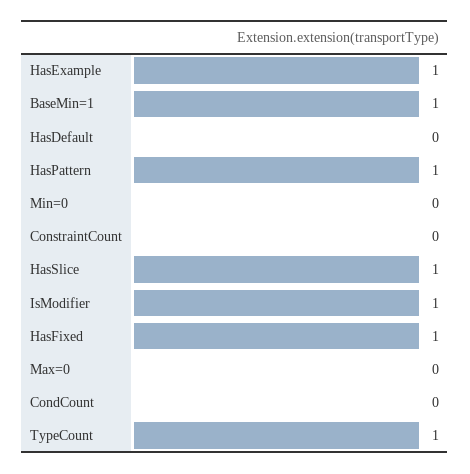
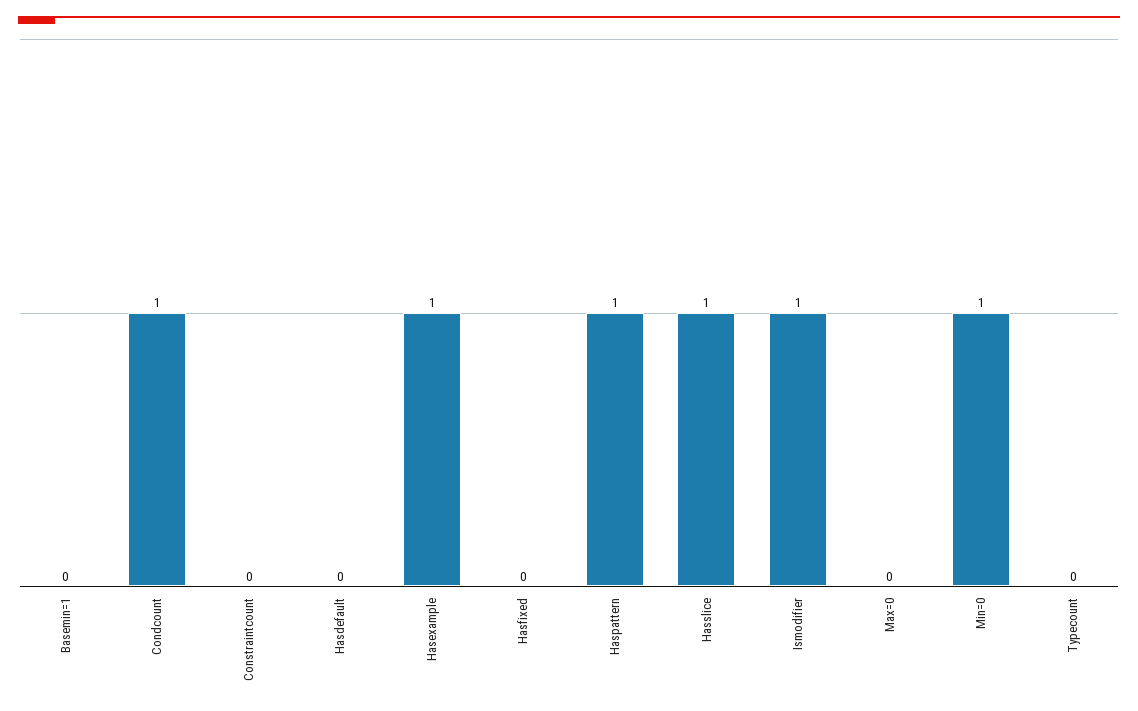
BaseMin=1: 1 -> 0
Min=0: 0 -> 1
HasFixed: 1 -> 0
CondCount: 0 -> 1
TypeCount: 1 -> 0

